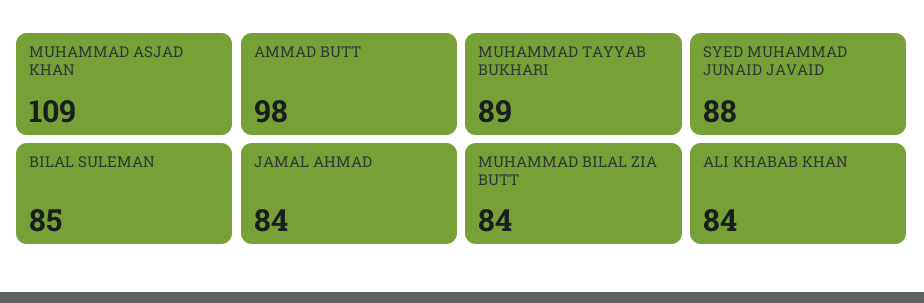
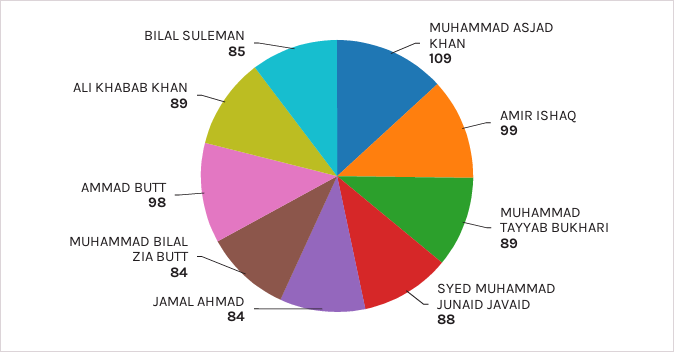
ALI KHABAB KHAN: 84 -> 89
AMIR ISHAQ: none -> 99

